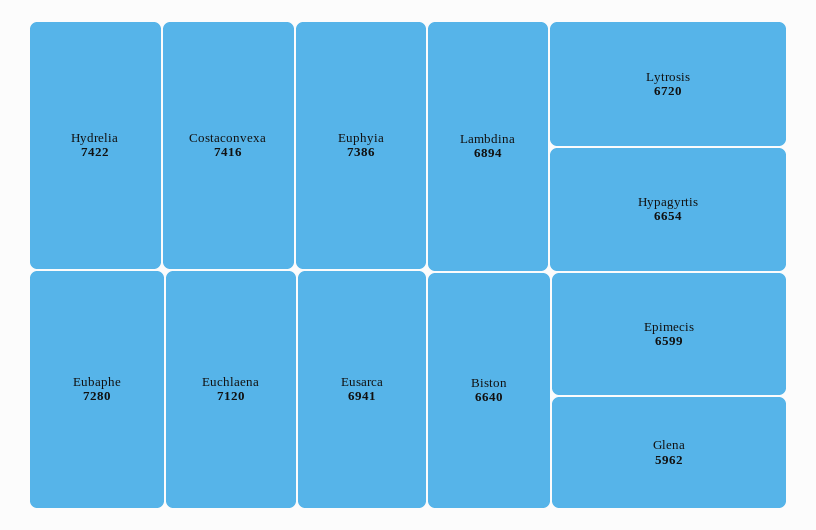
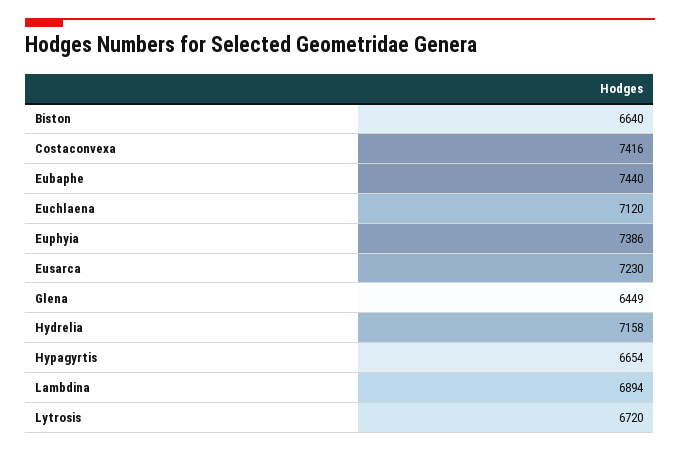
Hydrelia: 7422 -> 7158
Eubaphe: 7280 -> 7440
Eusarca: 6941 -> 7230
Epimecis: 6599 -> none
Glena: 5962 -> 6449

